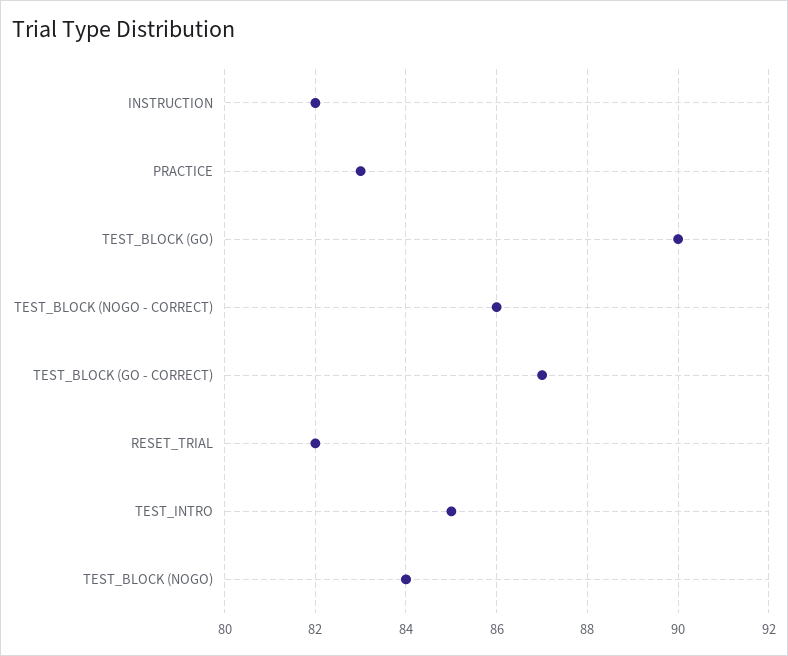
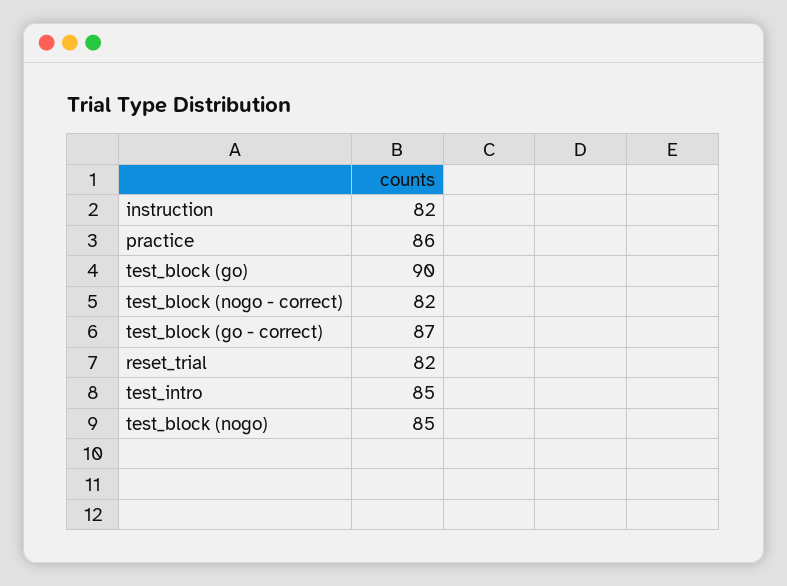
PRACTICE: 83 -> 86
TEST_BLOCK (NOGO - CORRECT): 86 -> 82
TEST_BLOCK (NOGO): 84 -> 85

